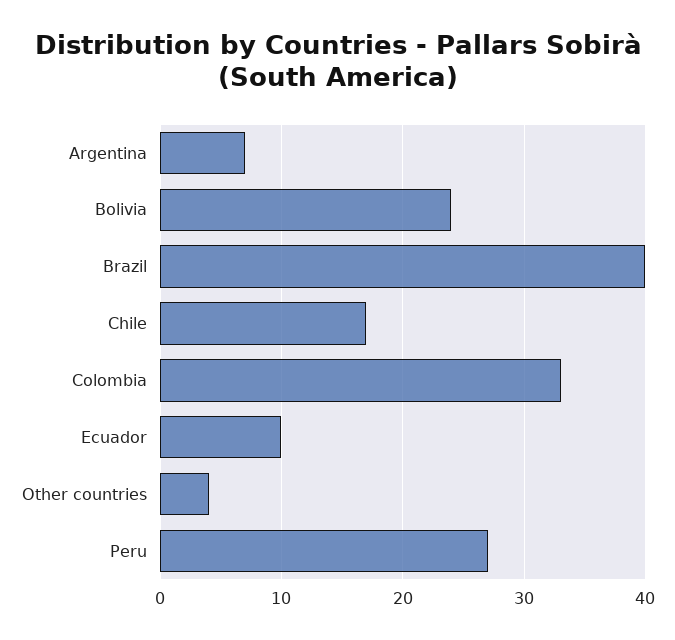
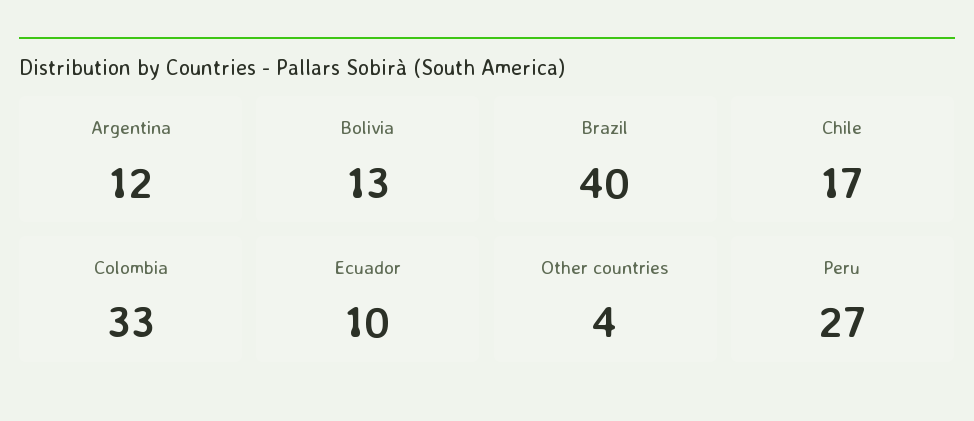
Argentina: 7 -> 12
Bolivia: 24 -> 13

